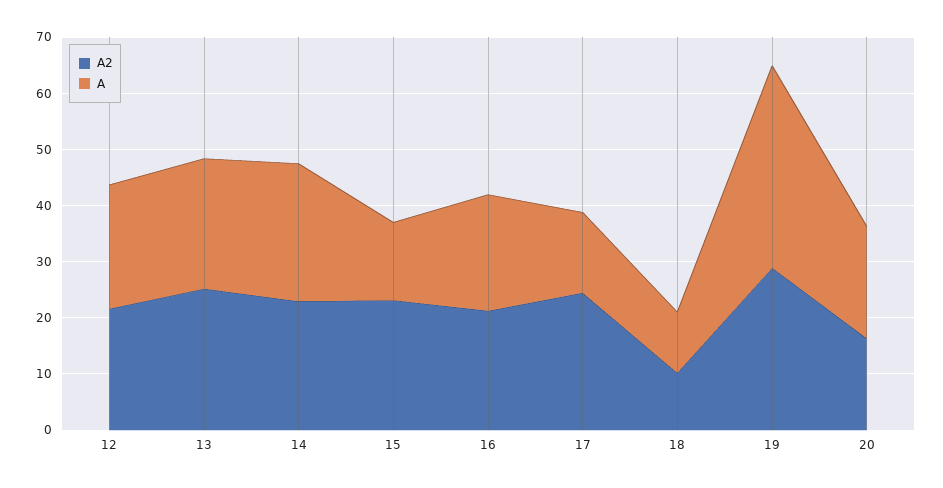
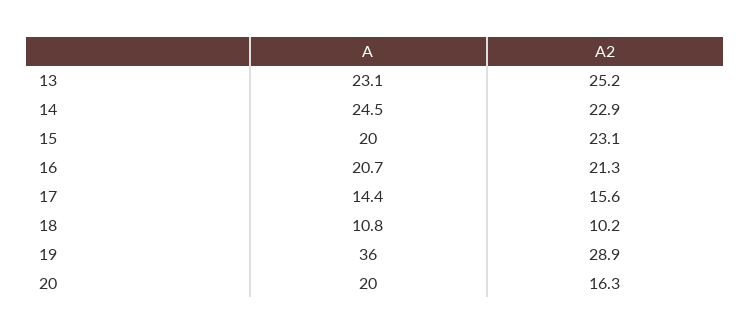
A2, 12: 22 -> none
A, 12: 22 -> none
A, 15: 14 -> 20
A2, 17: 24 -> 15.6

